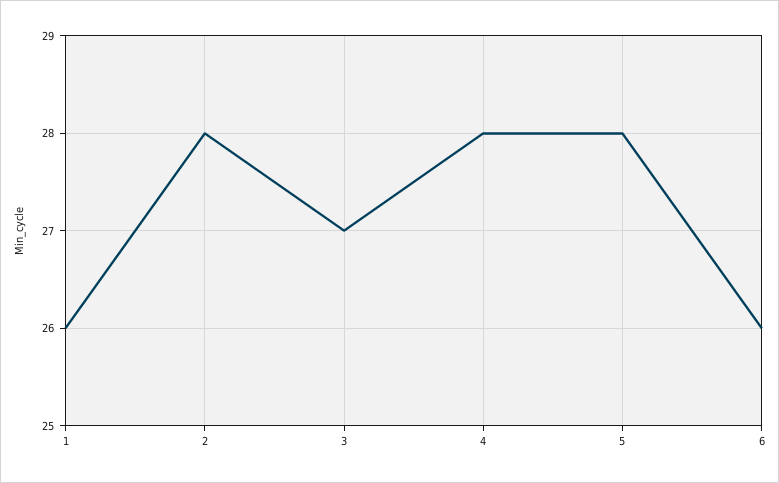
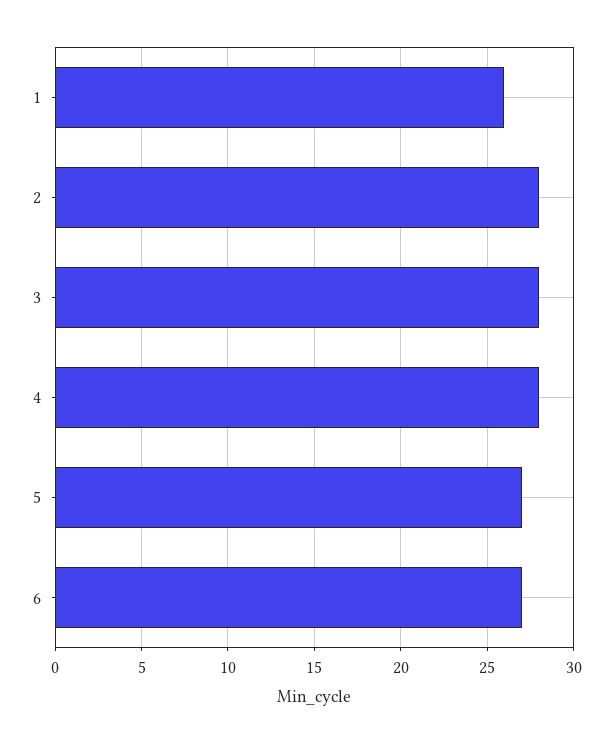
3: 27 -> 28
5: 28 -> 27
6: 26 -> 27

